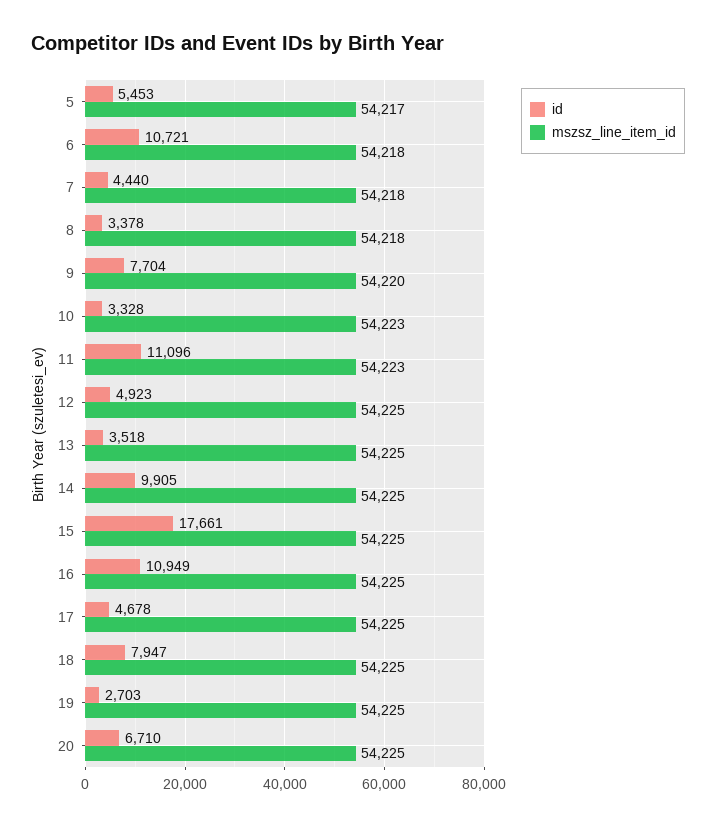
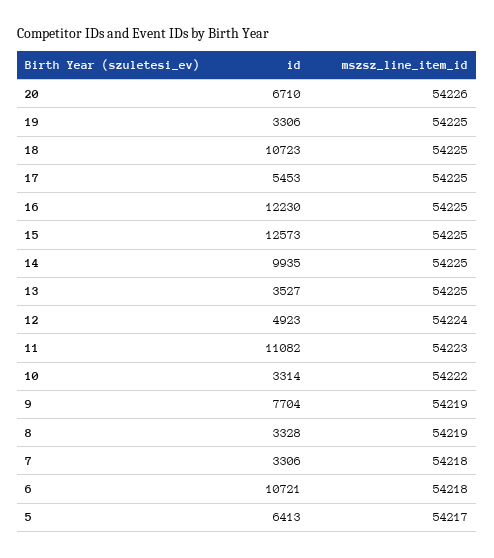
id, 5: 5453 -> 6413
id, 7: 4440 -> 3306
id, 8: 3378 -> 3328
mszsz_line_item_id, 8: 54218 -> 54219
mszsz_line_item_id, 9: 54220 -> 54219
id, 10: 3328 -> 3314
mszsz_line_item_id, 10: 54223 -> 54222
id, 11: 11096 -> 11082
mszsz_line_item_id, 12: 54225 -> 54224
id, 13: 3518 -> 3527
id, 14: 9905 -> 9935
id, 15: 17661 -> 12573
id, 16: 10949 -> 12230
id, 17: 4678 -> 5453
id, 18: 7947 -> 10723
id, 19: 2703 -> 3306
mszsz_line_item_id, 20: 54225 -> 54226

